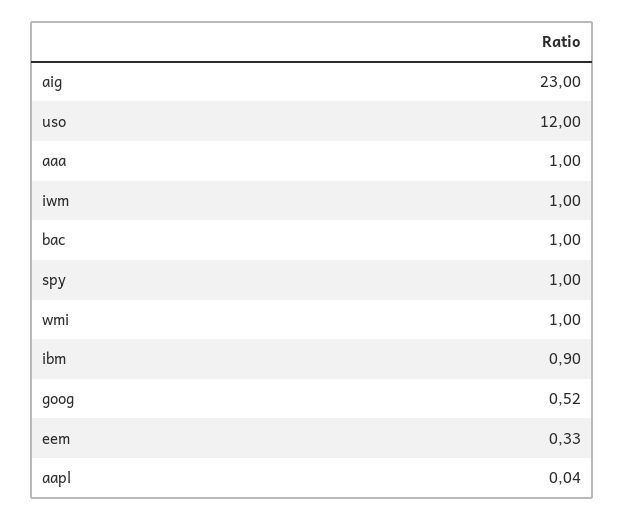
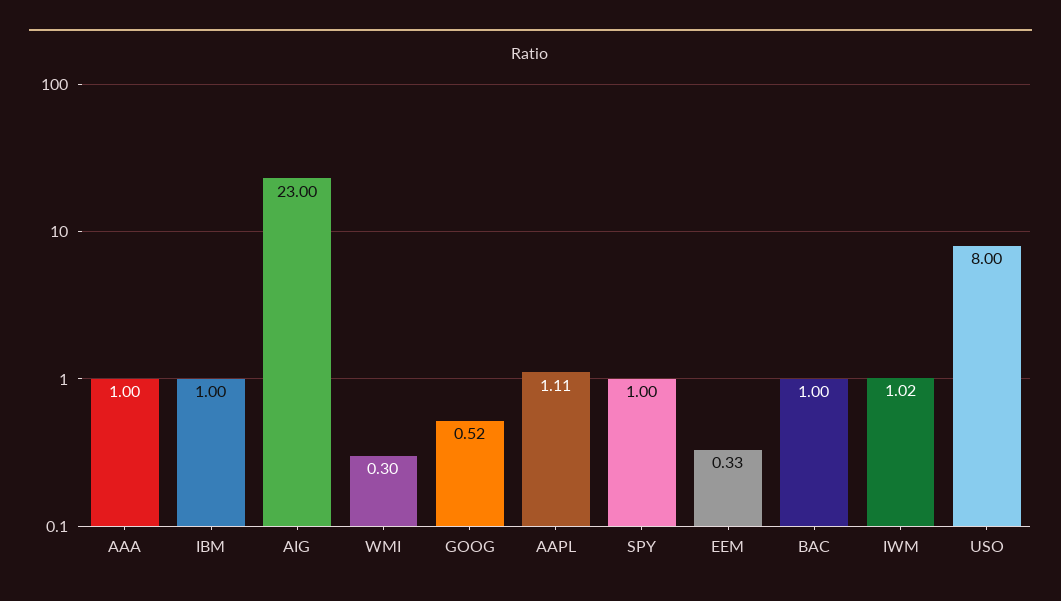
uso: 12 -> 8
iwm: 1 -> 1.02
wmi: 1 -> 0.3
ibm: 0.9 -> 1
aapl: 0.04 -> 1.11

